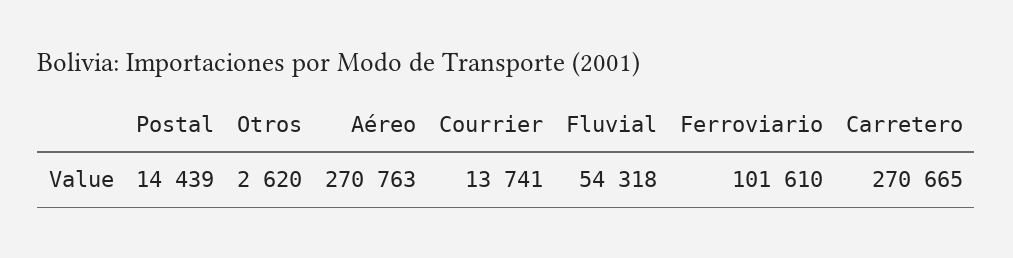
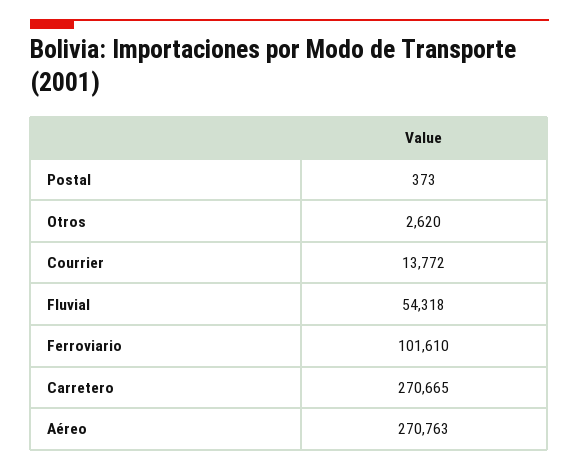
Postal: 14439 -> 373
Courrier: 13741 -> 13772

